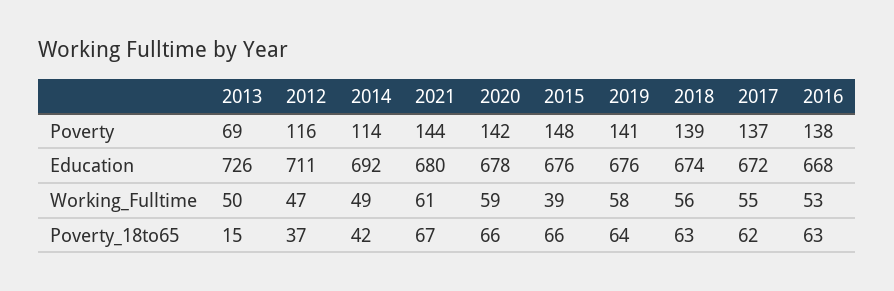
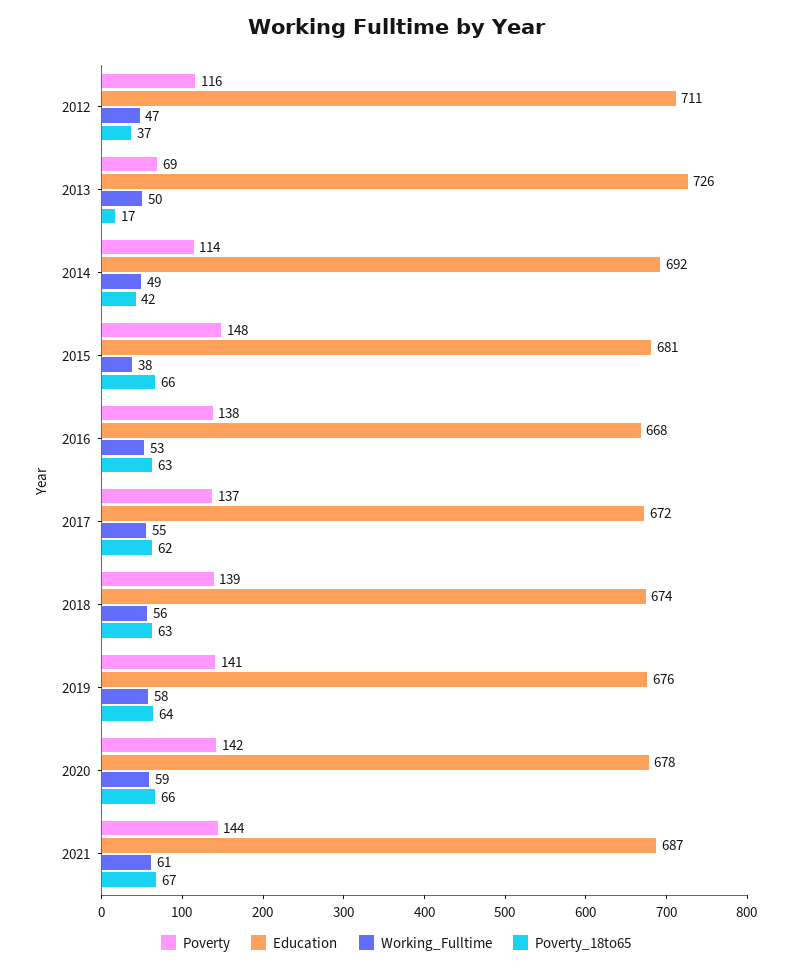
Education, 2021: 680 -> 687
Education, 2015: 676 -> 681
Working_Fulltime, 2015: 39 -> 38
Poverty_18to65, 2013: 15 -> 17

